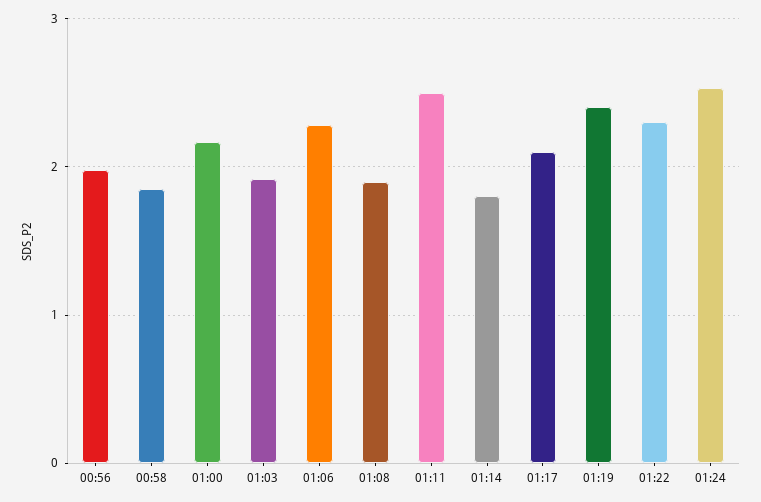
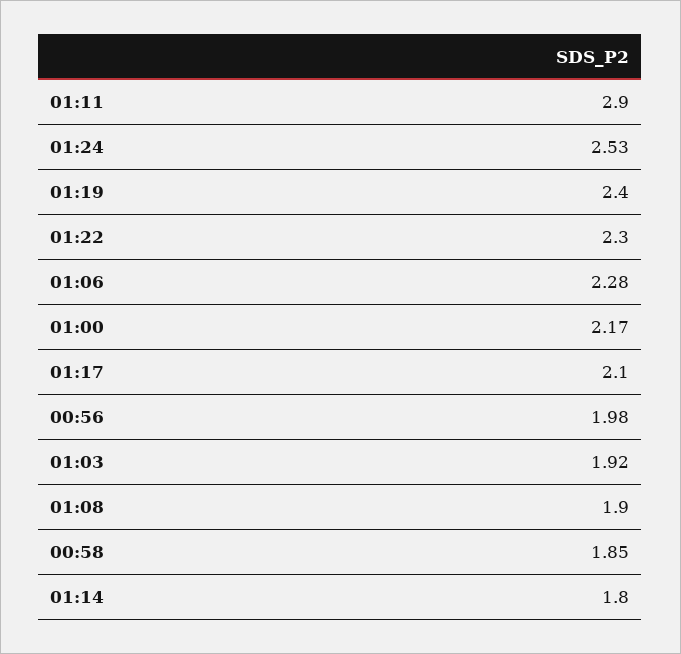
01:11: 2.5 -> 2.9

